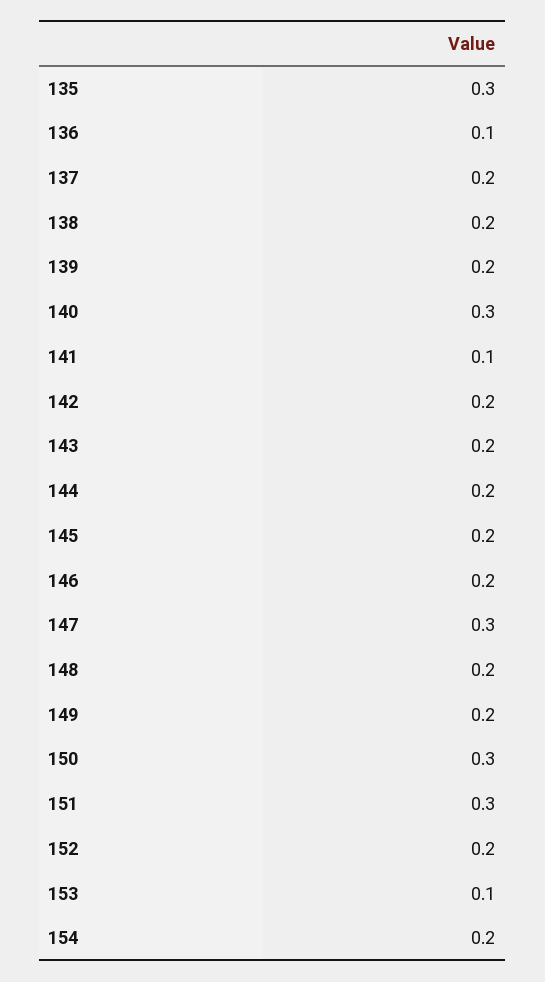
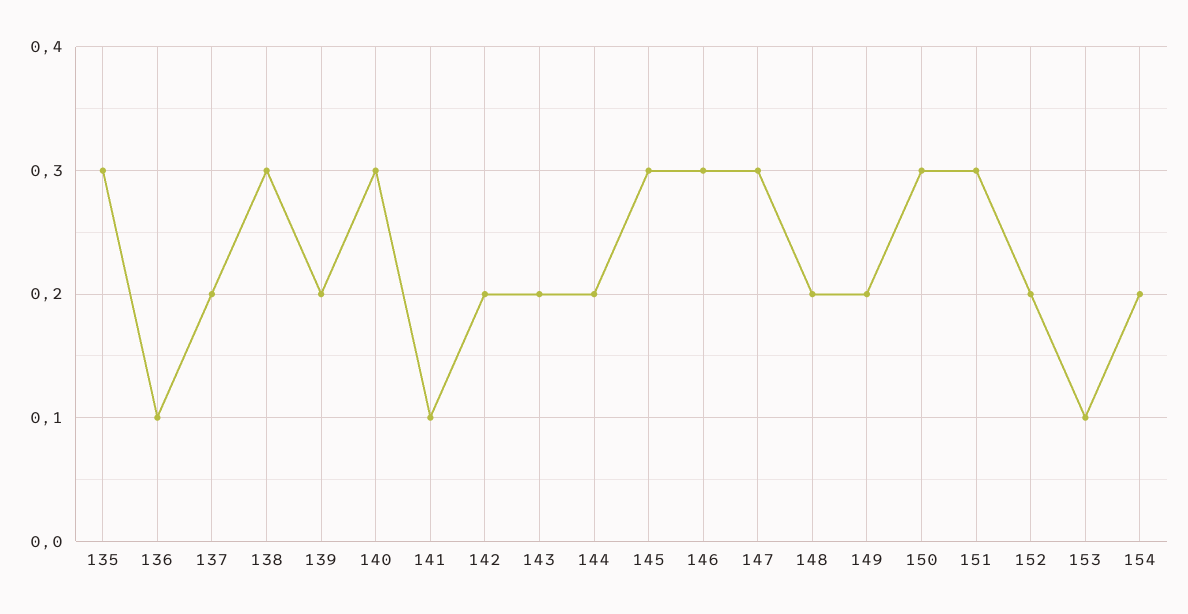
138: 0.2 -> 0.3
145: 0.2 -> 0.3
146: 0.2 -> 0.3

